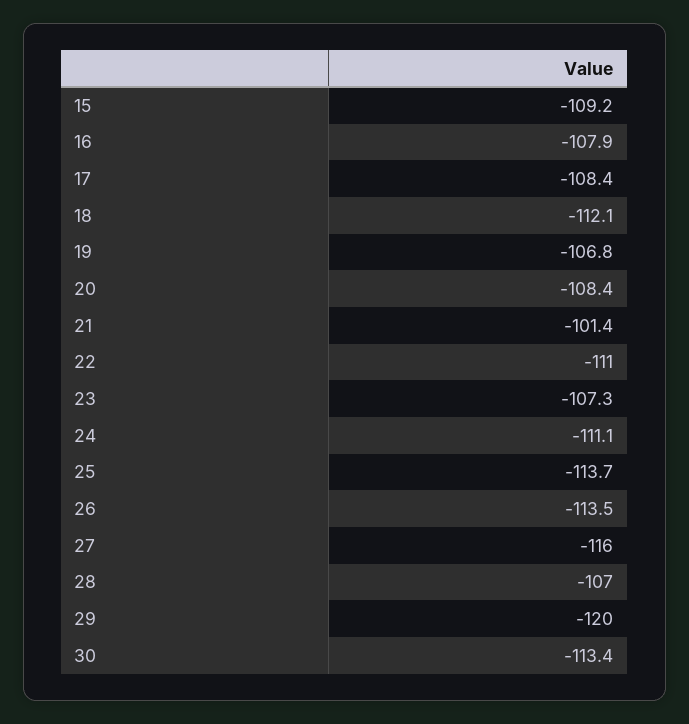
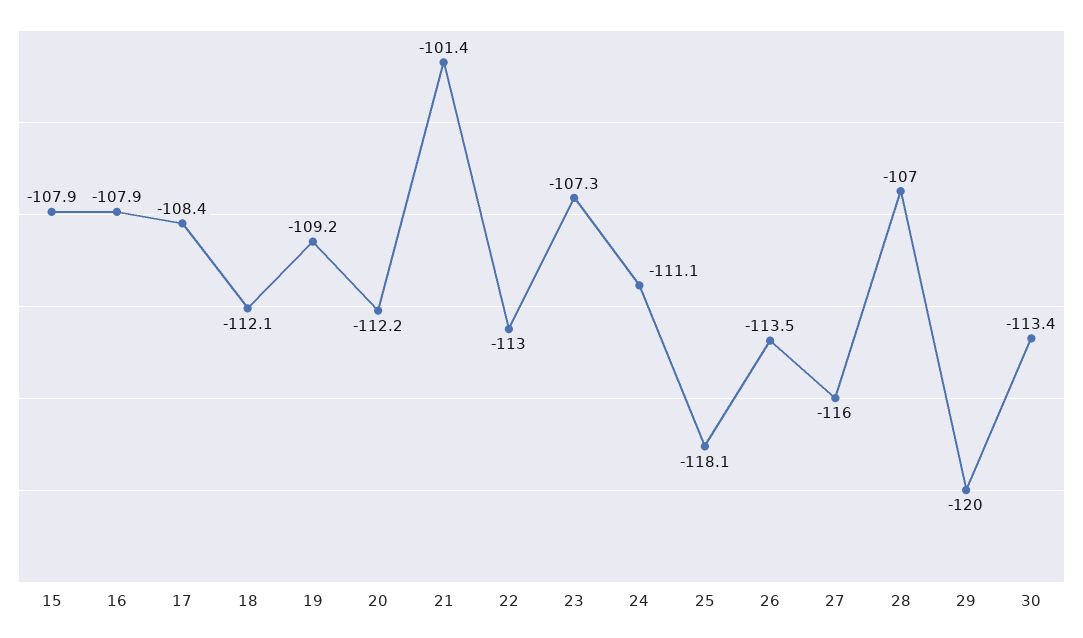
15: -109.2 -> -107.9
19: -106.8 -> -109.2
20: -108.4 -> -112.2
22: -111 -> -113
25: -113.7 -> -118.1

